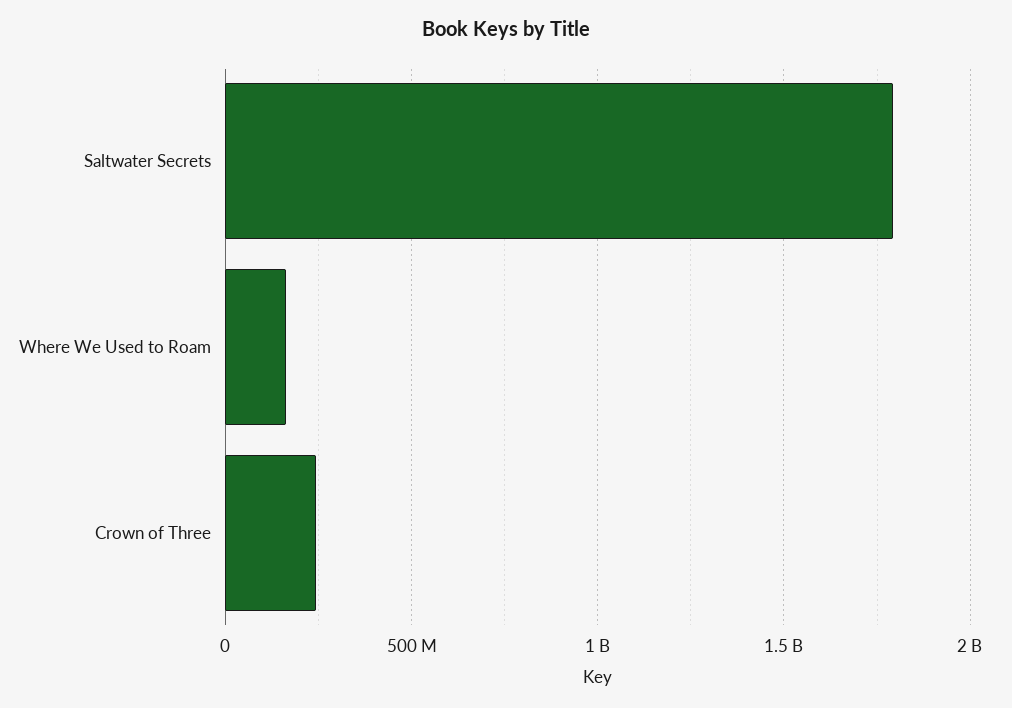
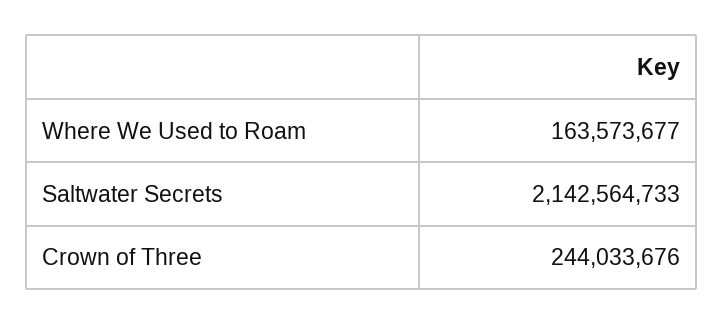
Saltwater Secrets: 1800000000 -> 2142564733

